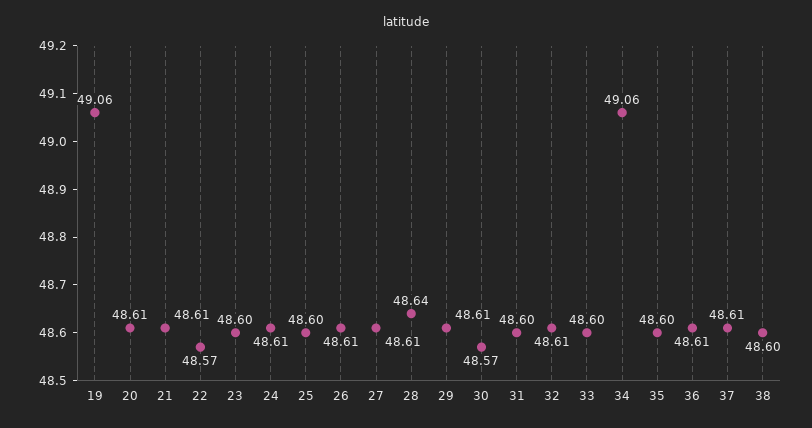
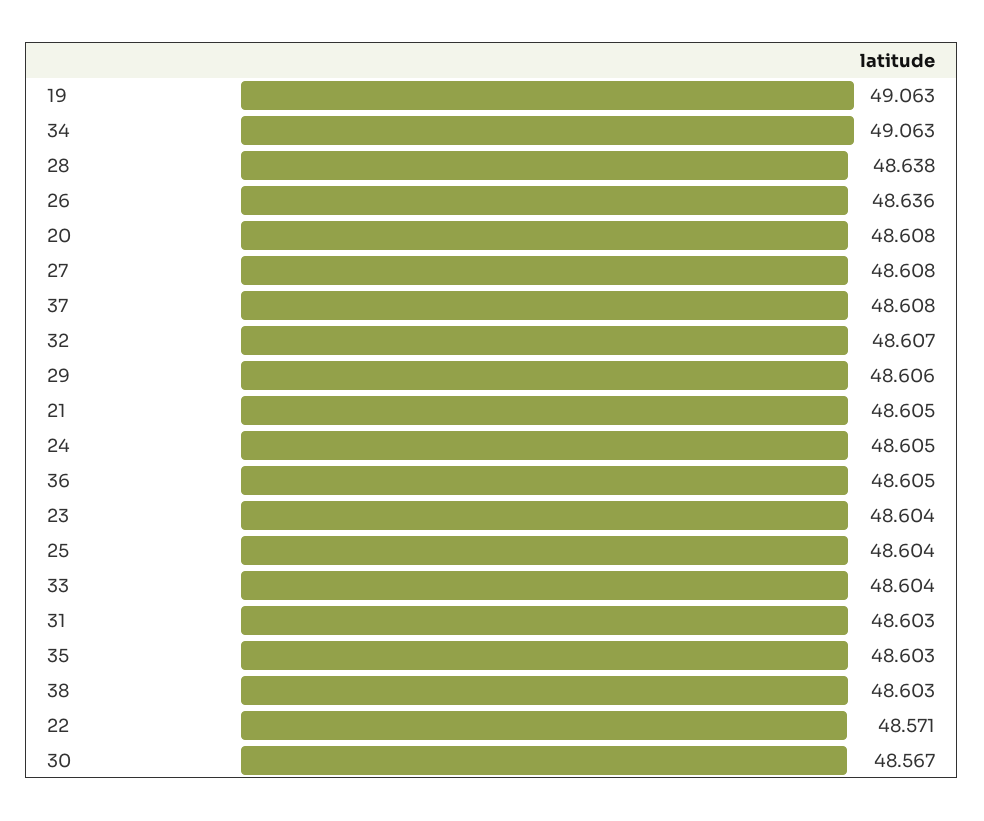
26: 48.61 -> 48.636

